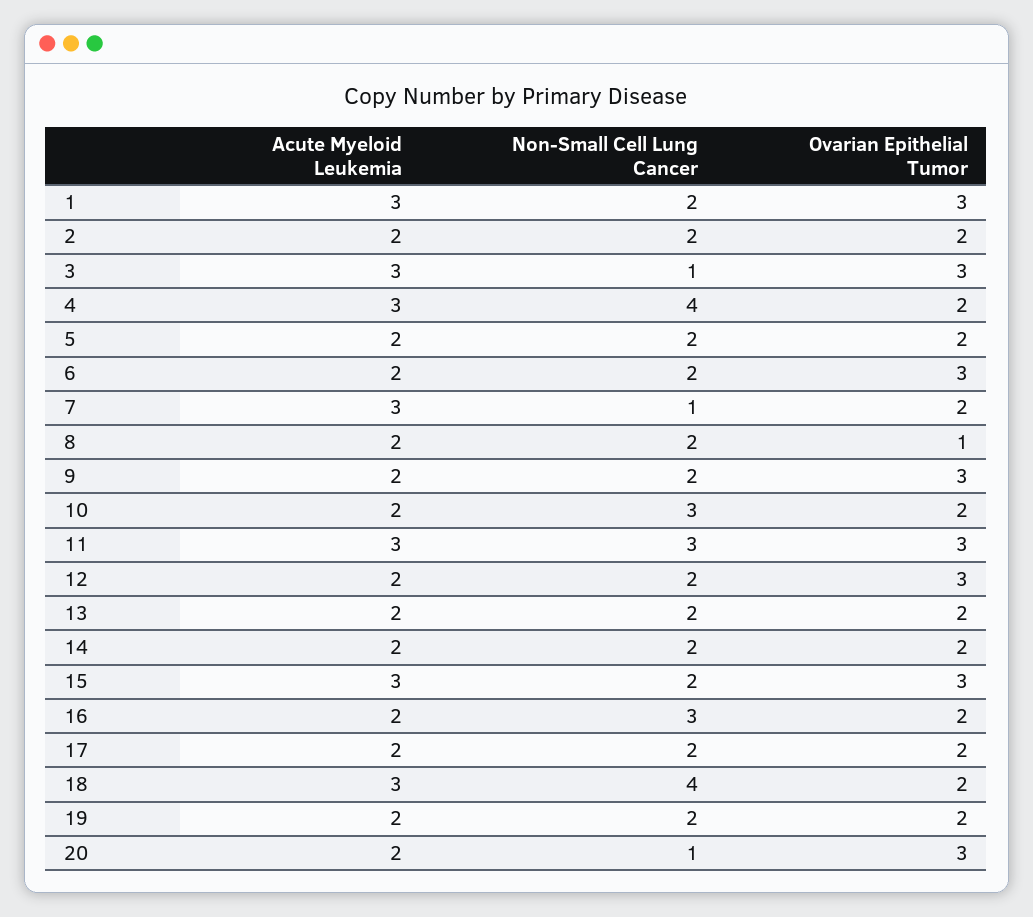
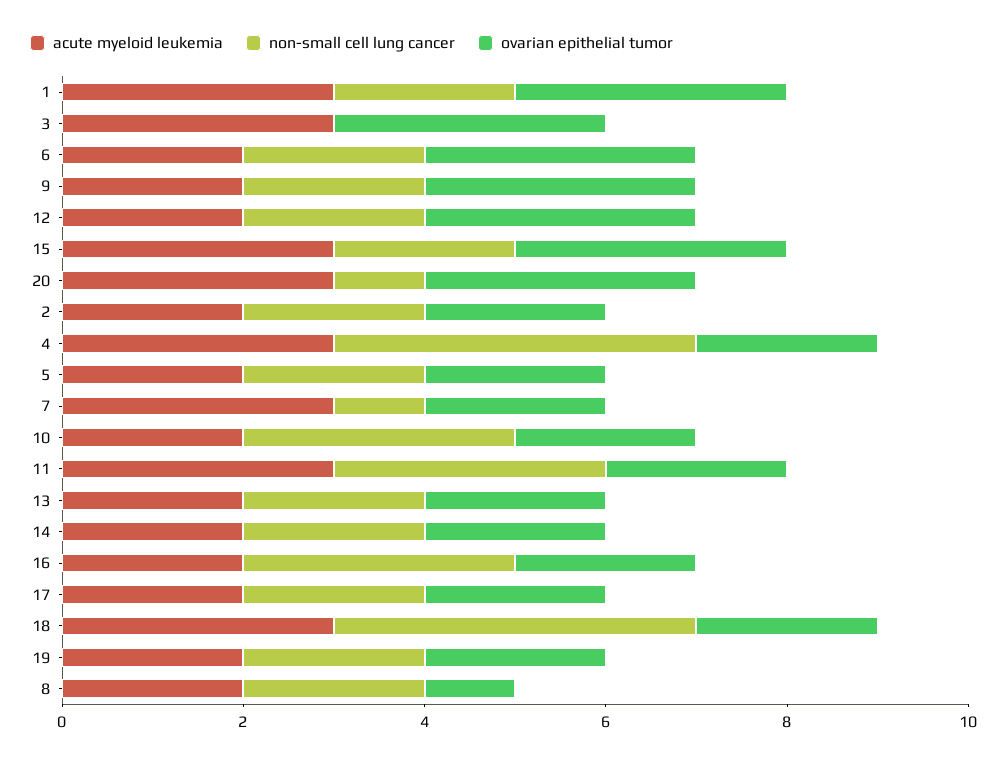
Non-Small Cell Lung Cancer, 3: 1 -> 0
Ovarian Epithelial Tumor, 11: 3 -> 2
Acute Myeloid Leukemia, 20: 2 -> 3

